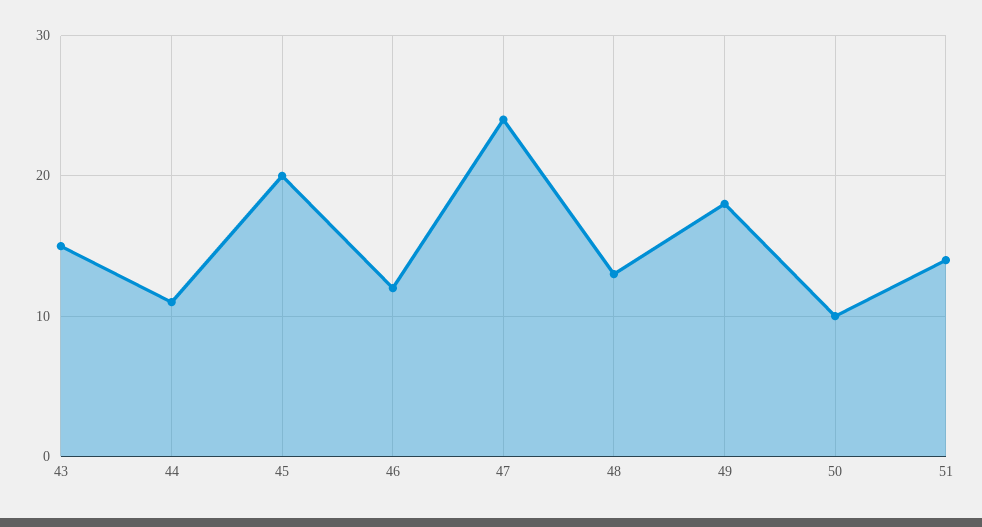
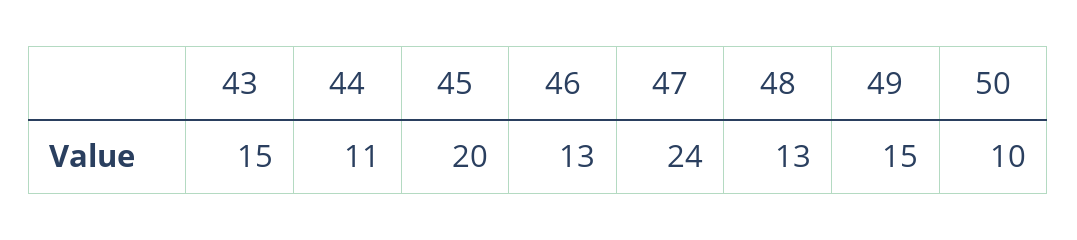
46: 12 -> 13
49: 18 -> 15
51: 14 -> none

